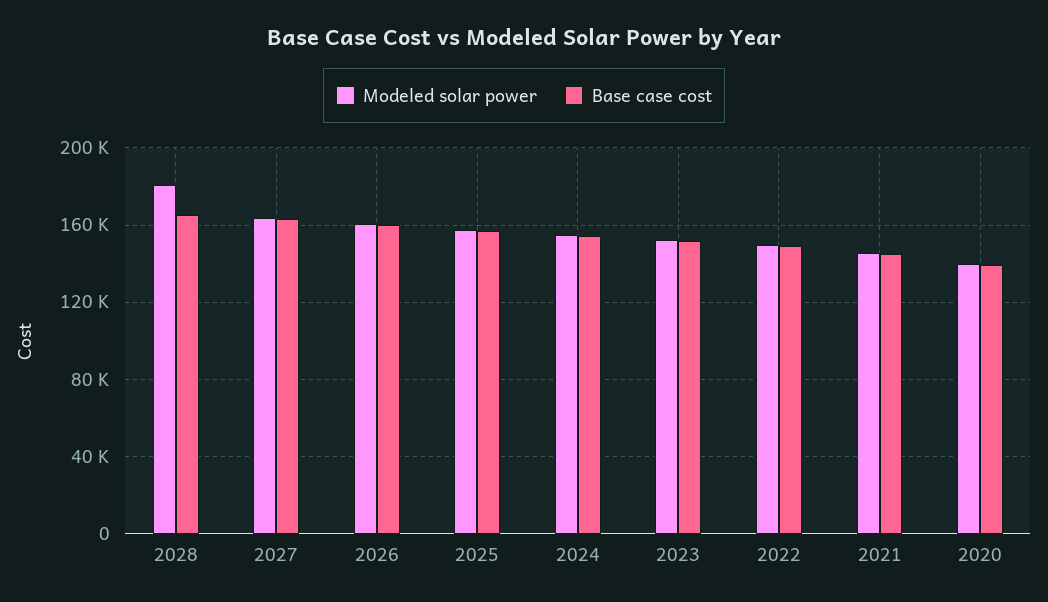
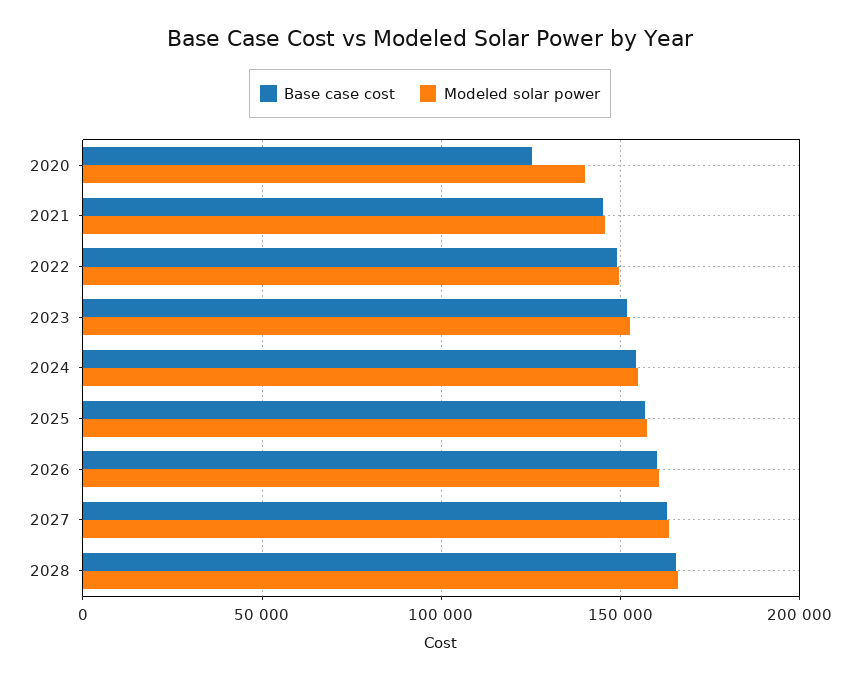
Modeled solar power, 2028: 180000 -> 165000
Base case cost, 2020: 140000 -> 125000

